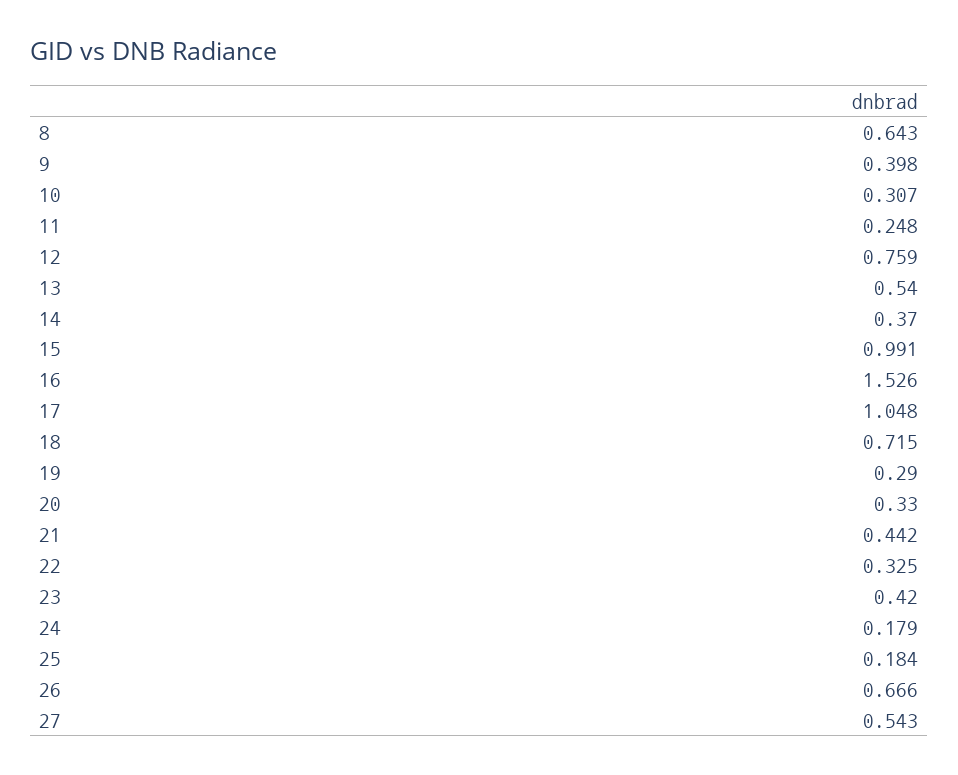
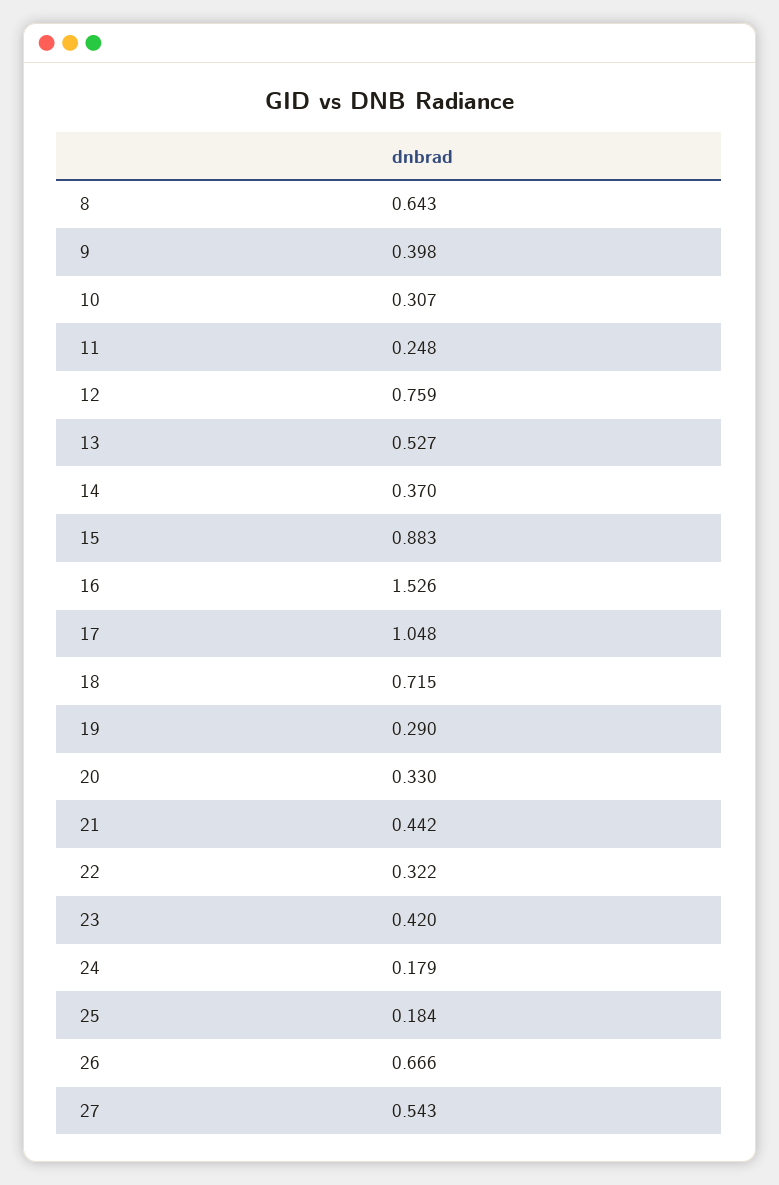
13: 0.54 -> 0.527
15: 0.991 -> 0.883
22: 0.325 -> 0.322

